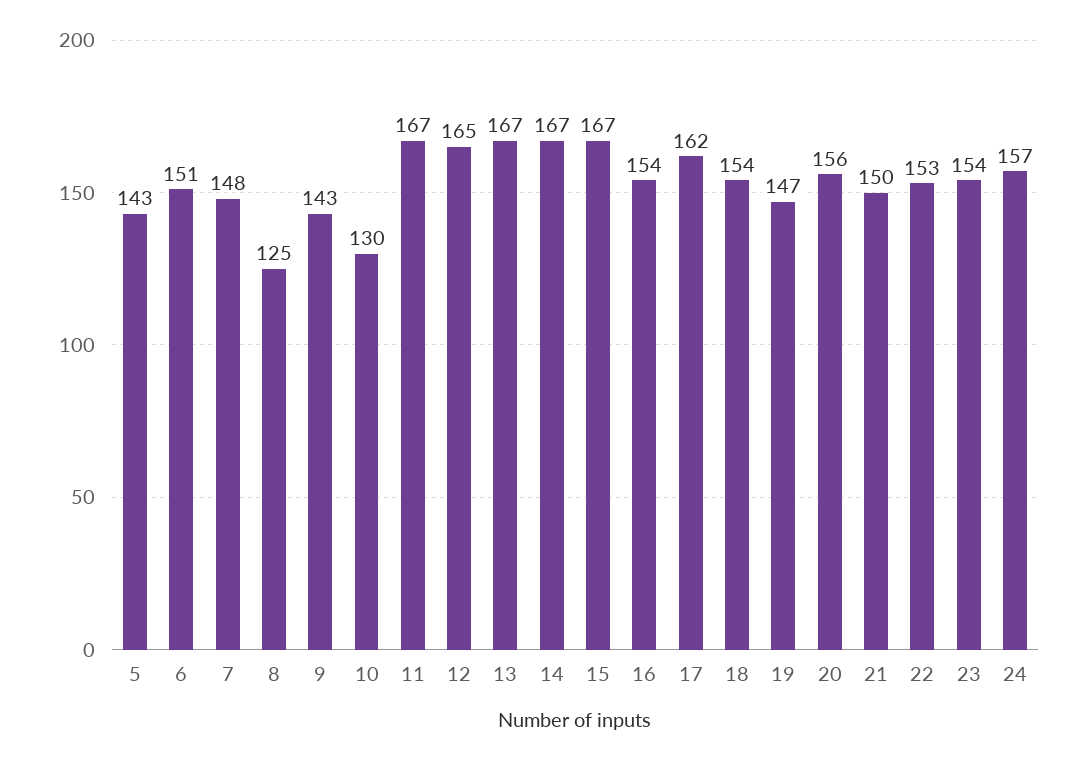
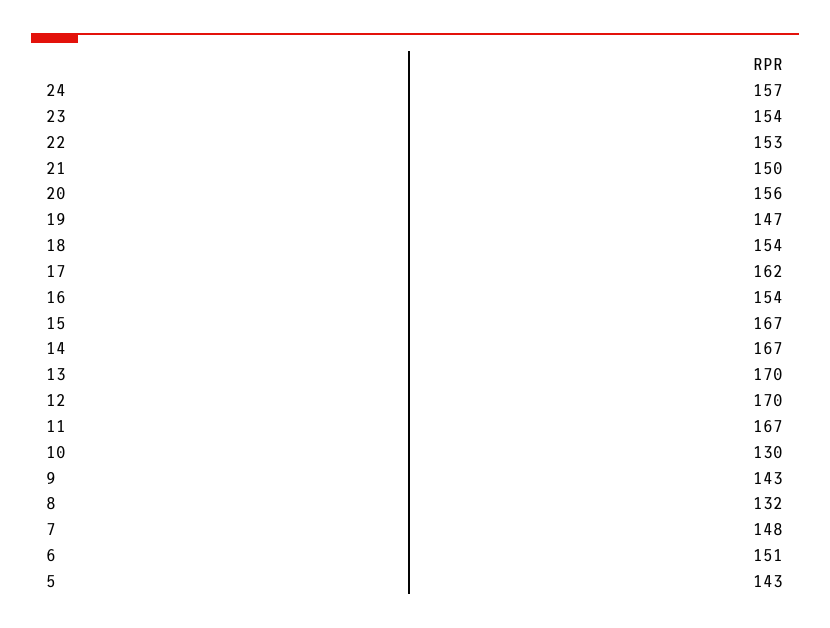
8: 125 -> 132
12: 165 -> 170
13: 167 -> 170

